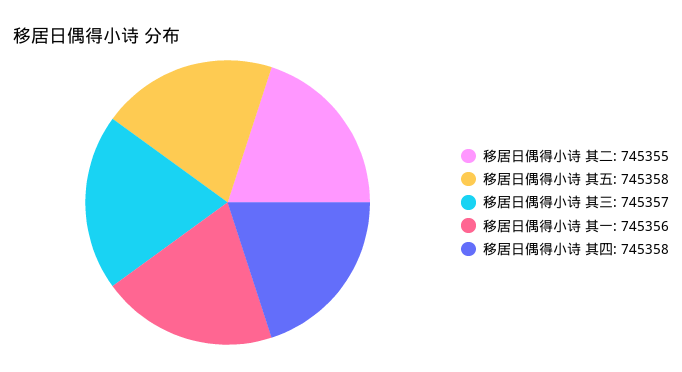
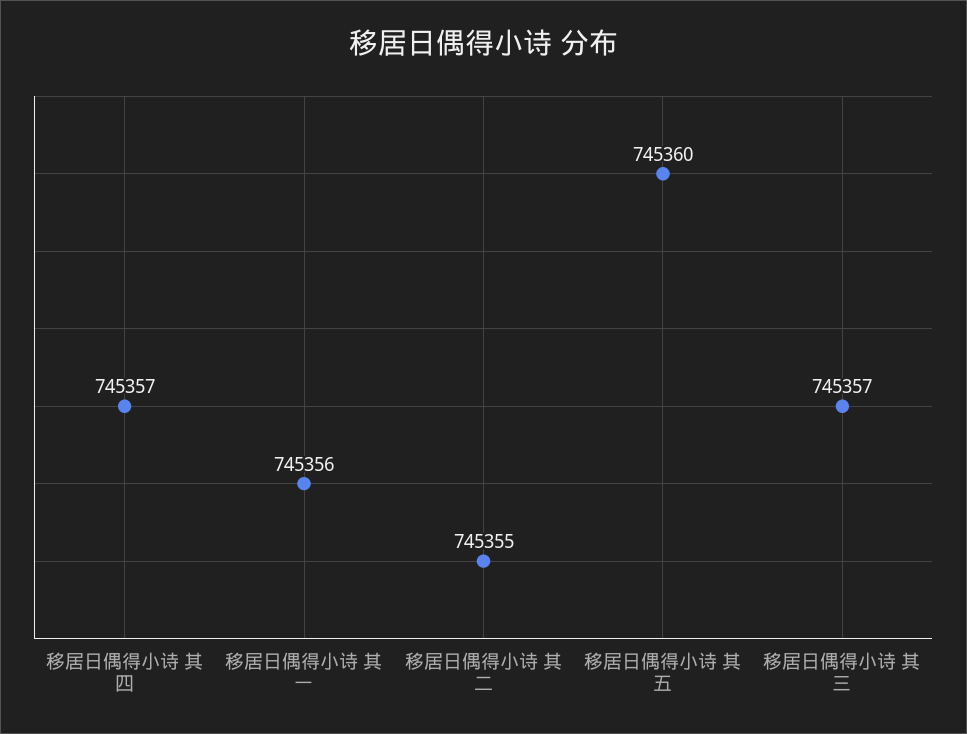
移居日偶得小诗 其五: 745358 -> 745360
移居日偶得小诗 其四: 745358 -> 745357

